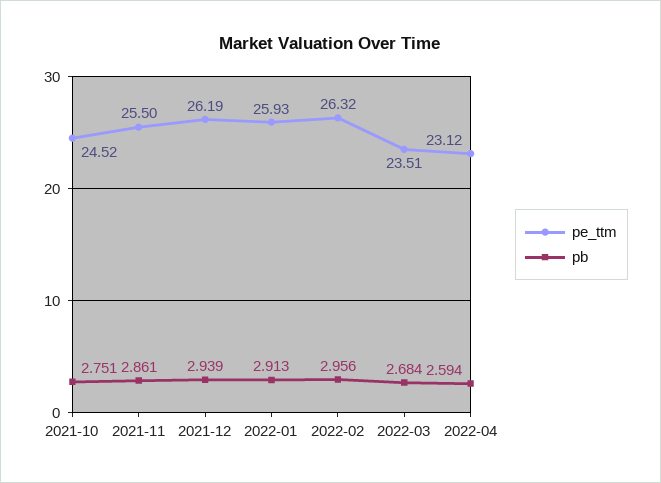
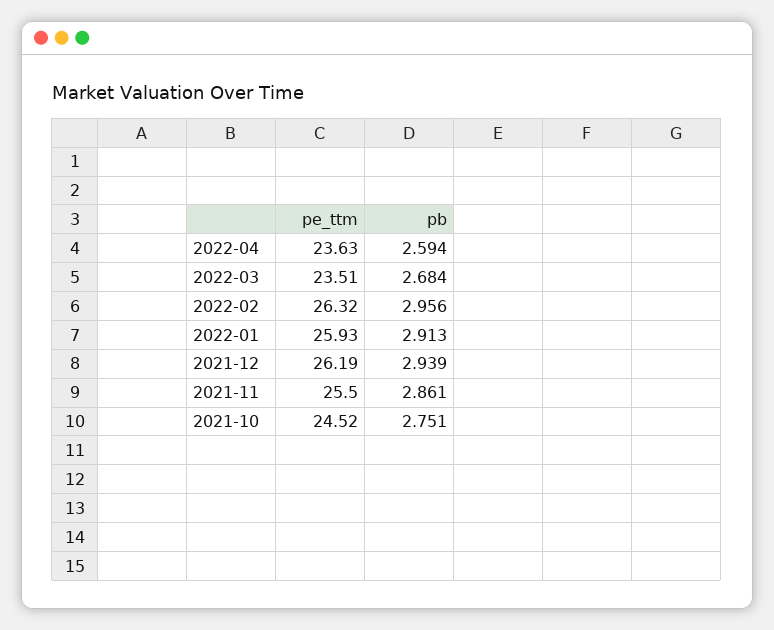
pe_ttm, 2022-04: 23.12 -> 23.63

